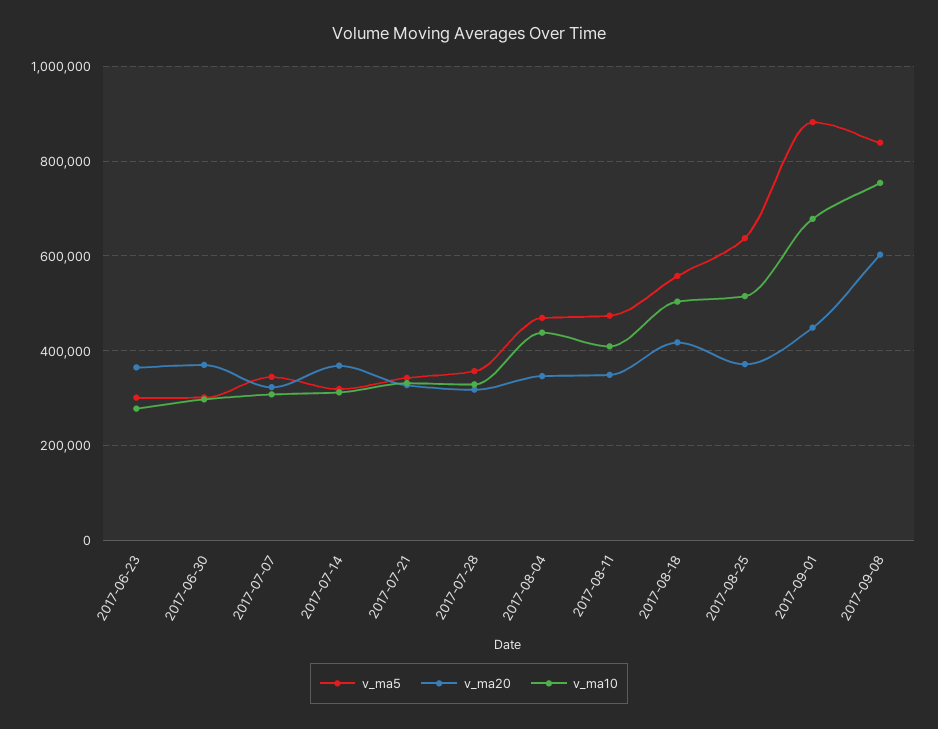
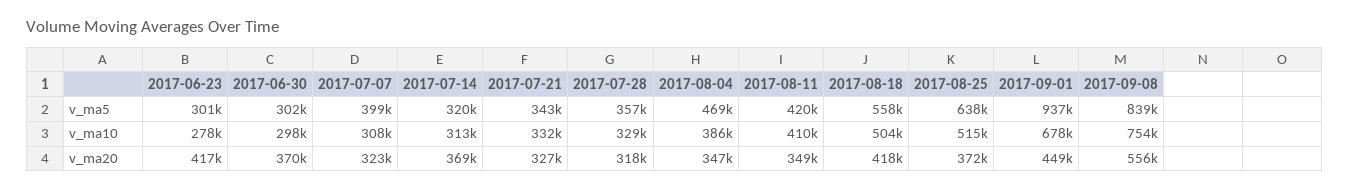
v_ma20, 2017-06-23: 360000 -> 417000
v_ma5, 2017-07-07: 340000 -> 399000
v_ma10, 2017-08-04: 440000 -> 386000
v_ma5, 2017-08-11: 480000 -> 420000
v_ma5, 2017-09-01: 880000 -> 937000
v_ma20, 2017-09-08: 600000 -> 556000

